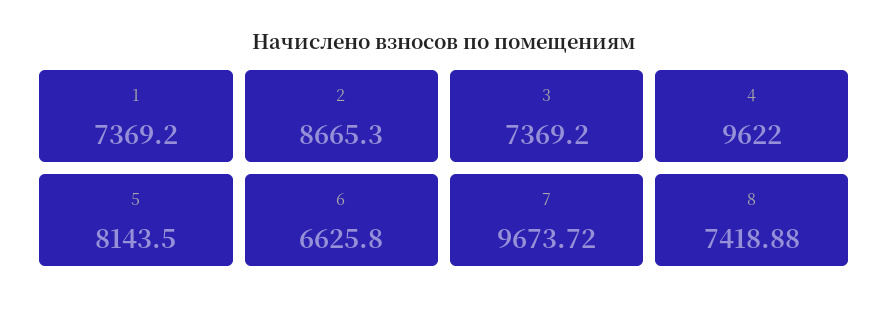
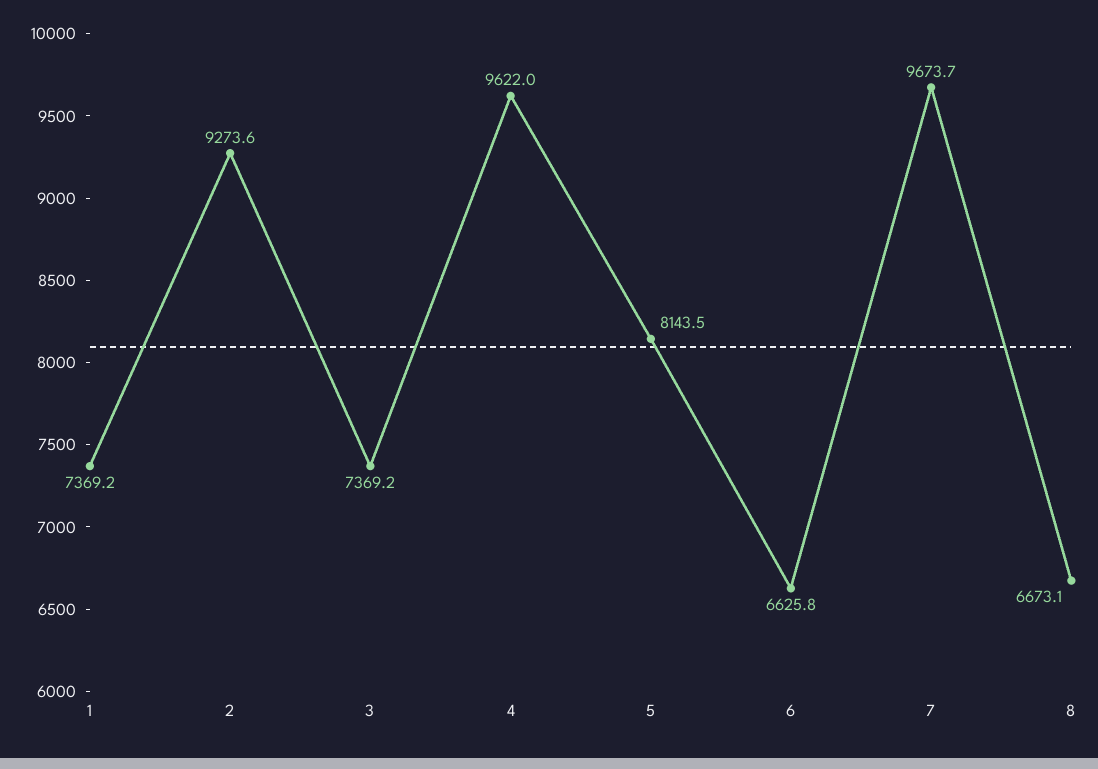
2: 8665.3 -> 9273.6
8: 7418.88 -> 6673.1

